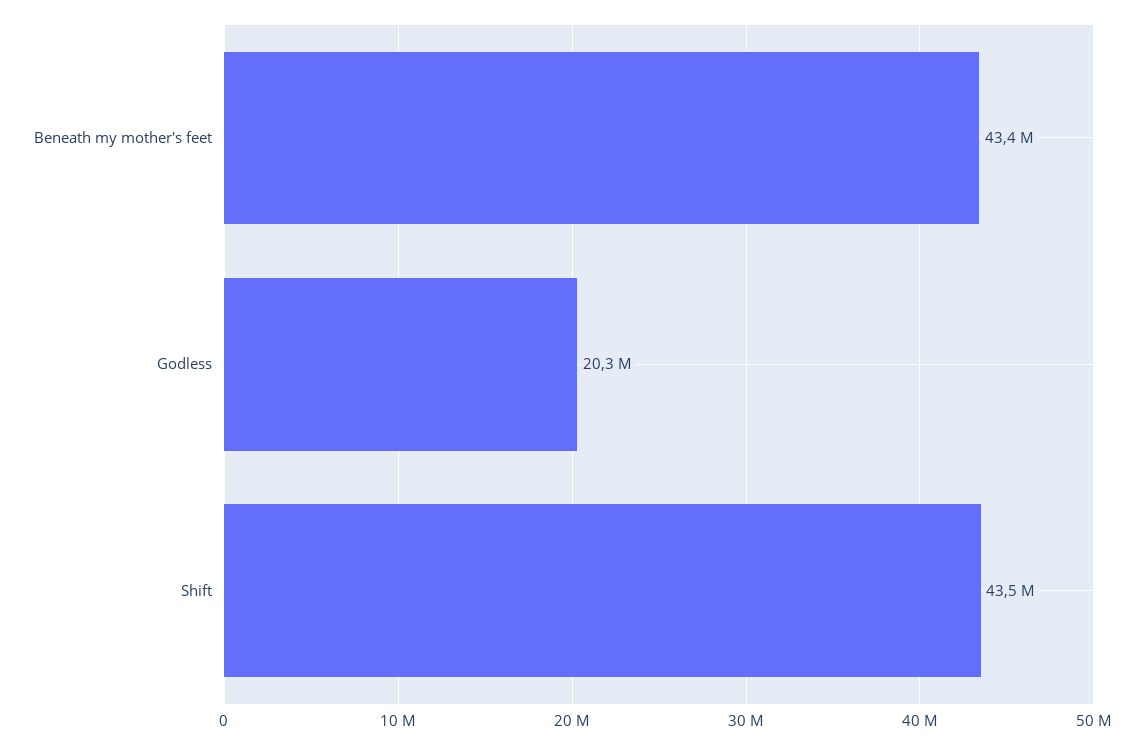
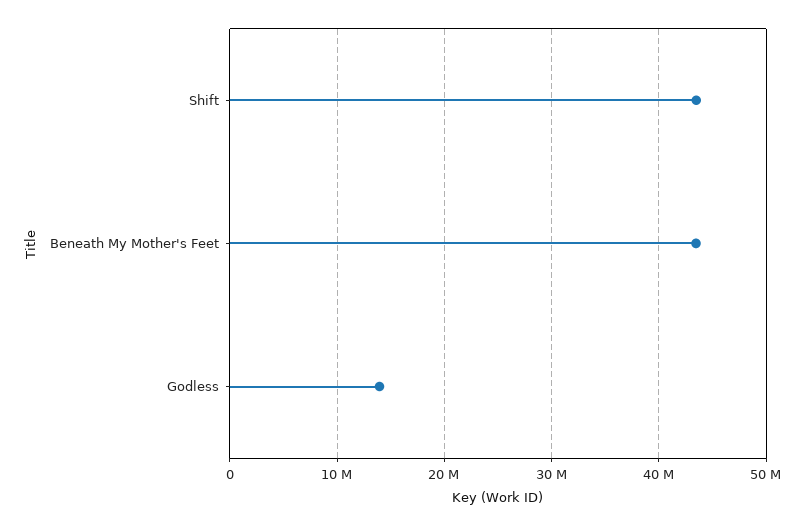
Godless: 20300000 -> 14000000

